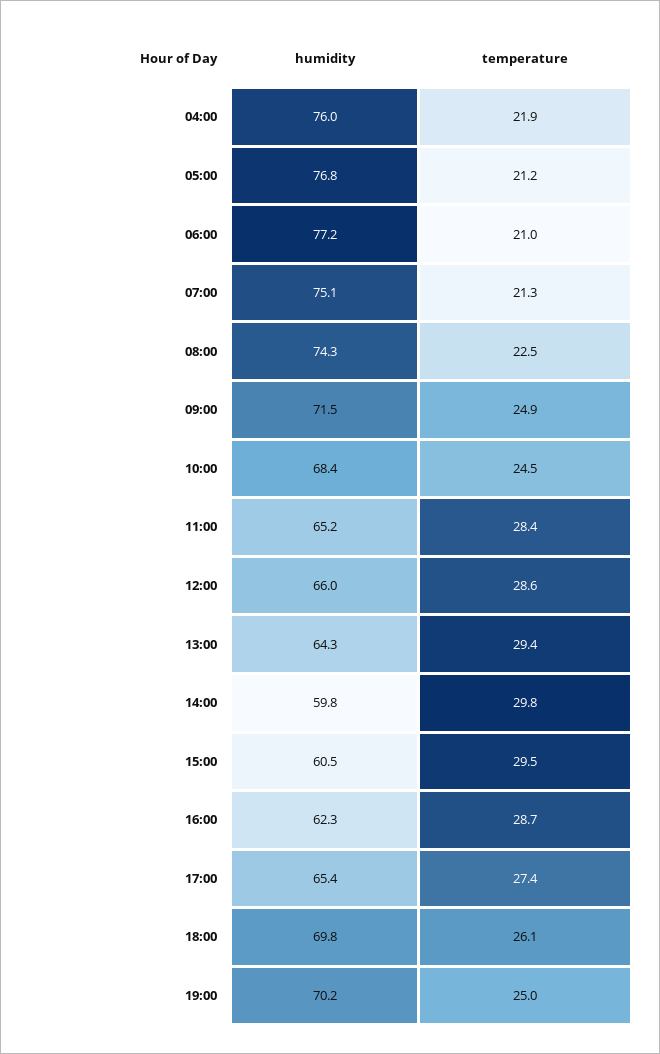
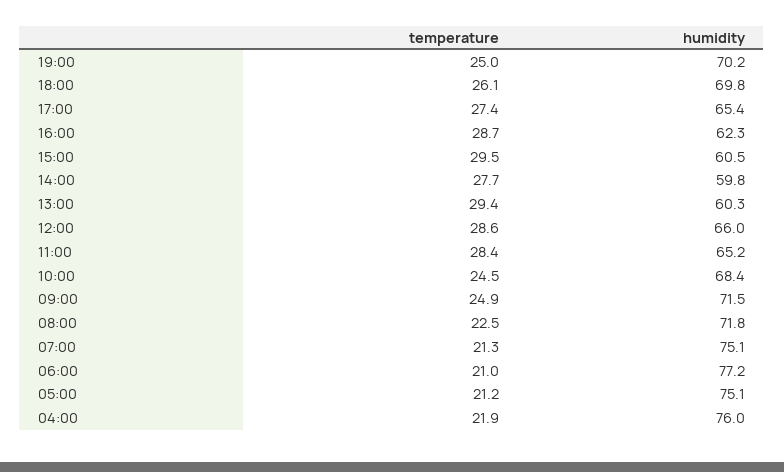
humidity, 05:00: 76.8 -> 75.1
humidity, 08:00: 74.3 -> 71.8
humidity, 13:00: 64.3 -> 60.3
temperature, 14:00: 29.8 -> 27.7

